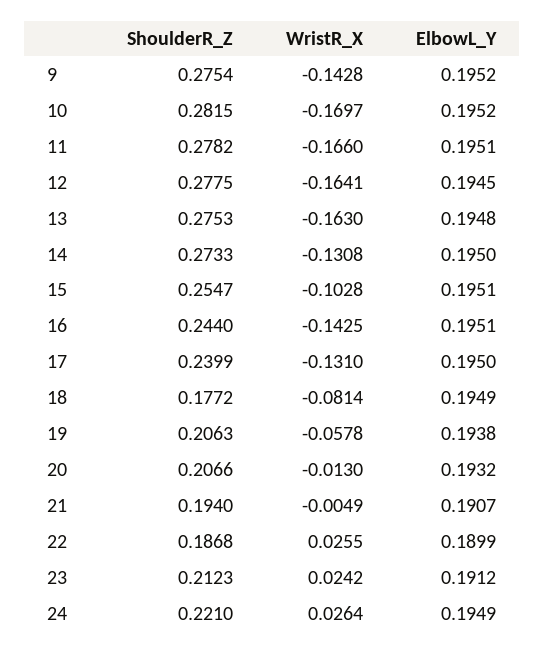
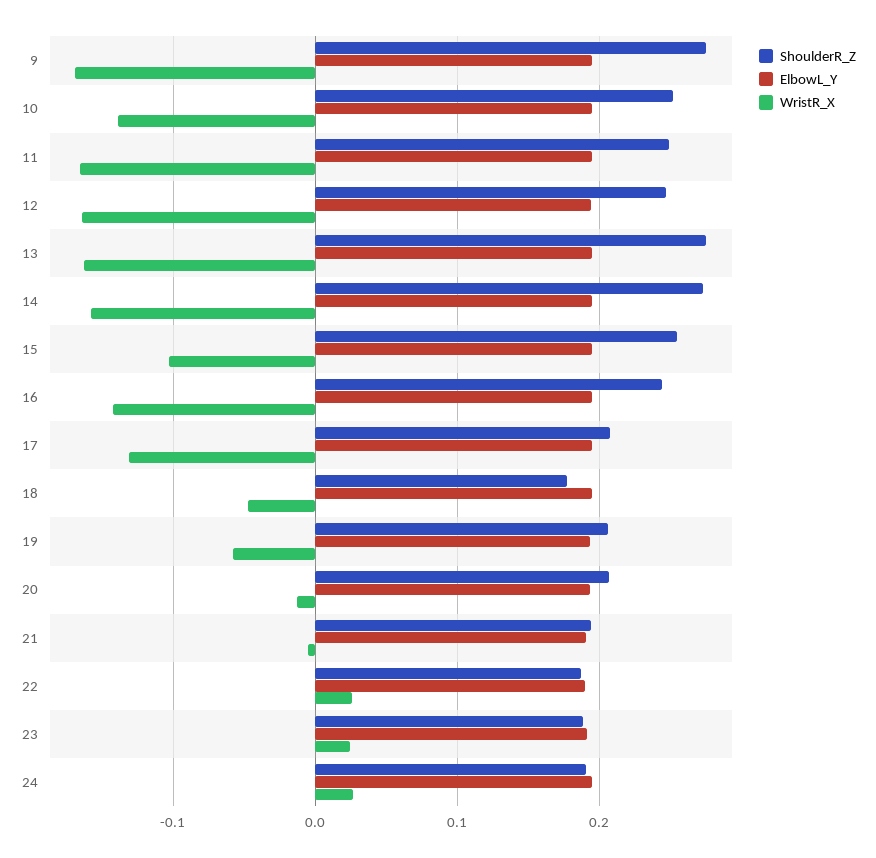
WristR_X, 9: -0.1428 -> -0.17
ShoulderR_Z, 10: 0.2815 -> 0.25
WristR_X, 10: -0.1697 -> -0.14
ShoulderR_Z, 11: 0.2782 -> 0.25
ShoulderR_Z, 12: 0.2775 -> 0.25
WristR_X, 14: -0.1308 -> -0.16
ShoulderR_Z, 17: 0.2399 -> 0.21
WristR_X, 18: -0.0814 -> -0.05
ShoulderR_Z, 23: 0.2123 -> 0.19
ShoulderR_Z, 24: 0.221 -> 0.19

